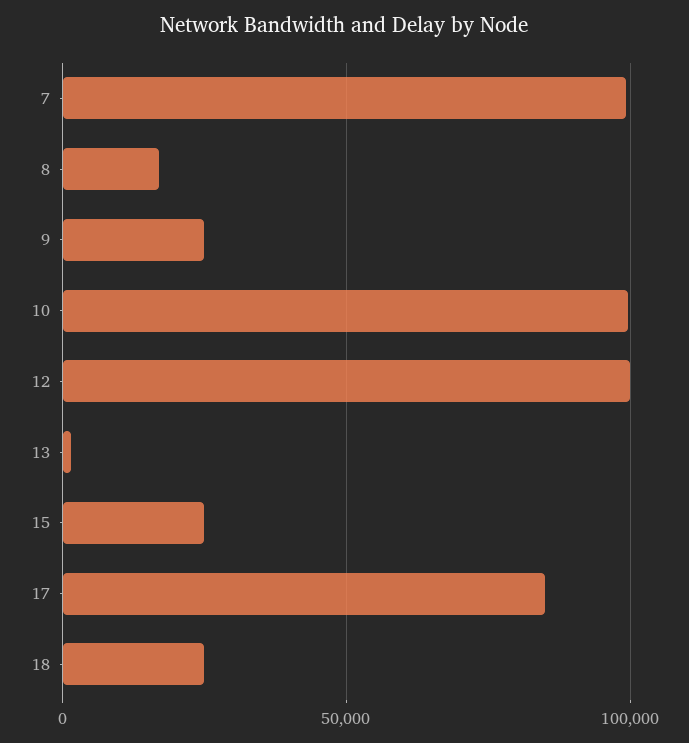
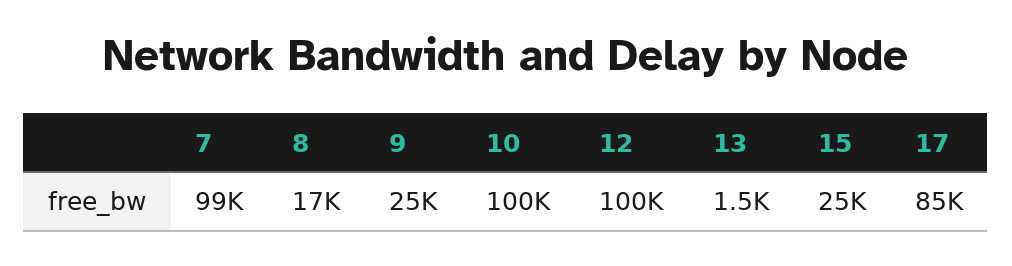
18: 25000 -> none

